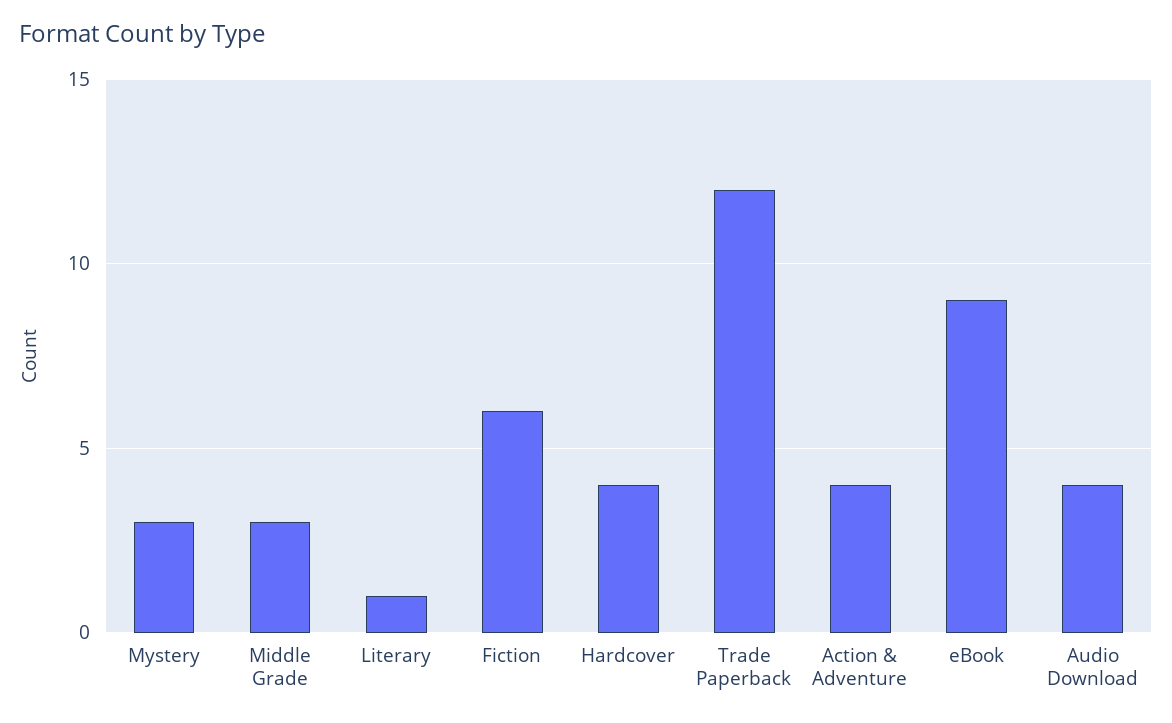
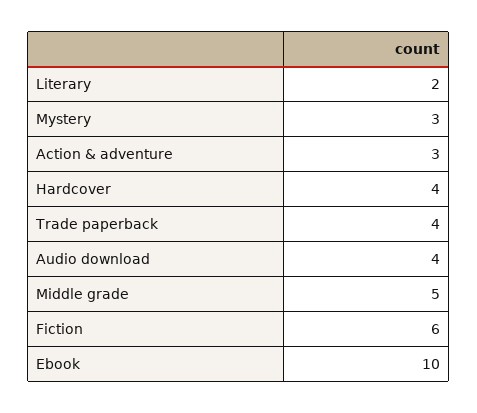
Middle Grade: 3 -> 5
Literary: 1 -> 2
Trade Paperback: 12 -> 4
Action & Adventure: 4 -> 3
eBook: 9 -> 10

